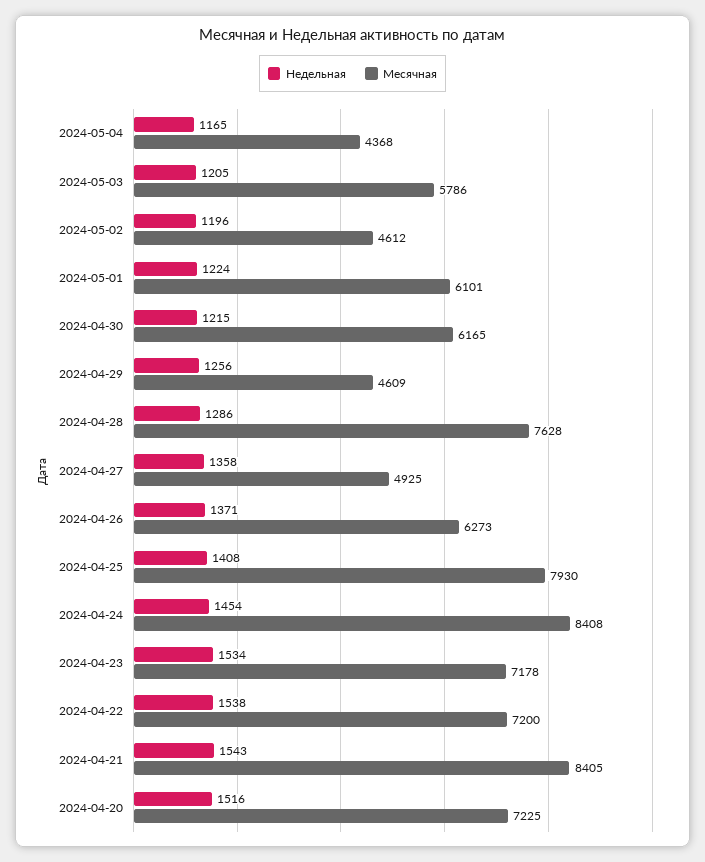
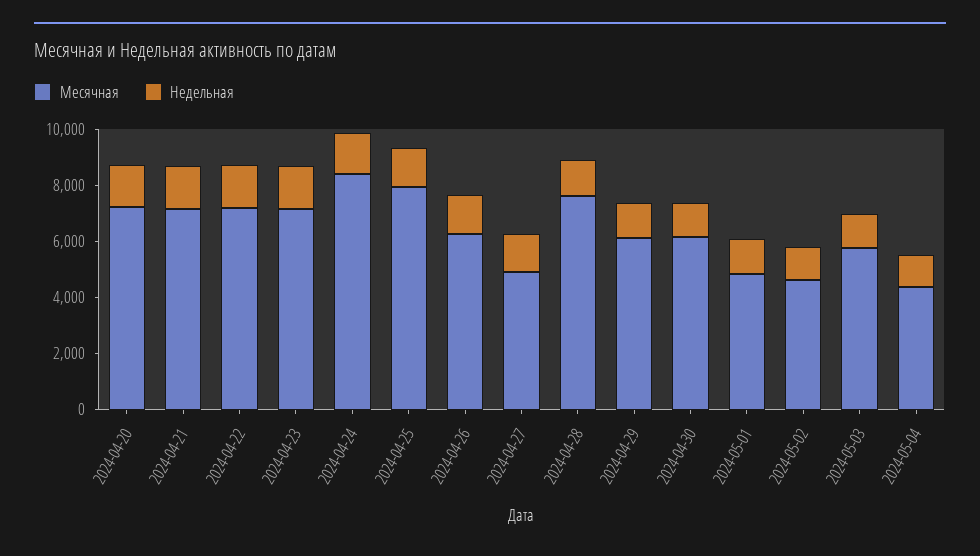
Месячная, 2024-05-01: 6101 -> 5000
Месячная, 2024-04-29: 4609 -> 6000
Месячная, 2024-04-21: 8405 -> 7000

